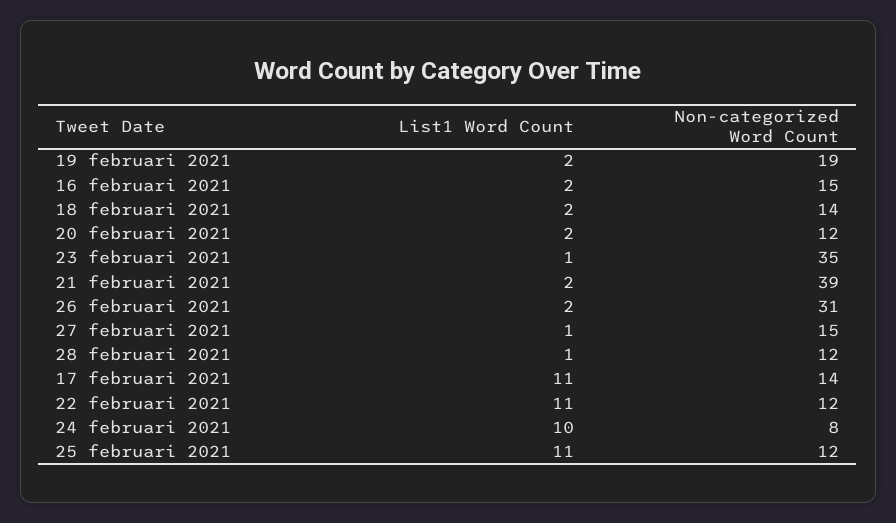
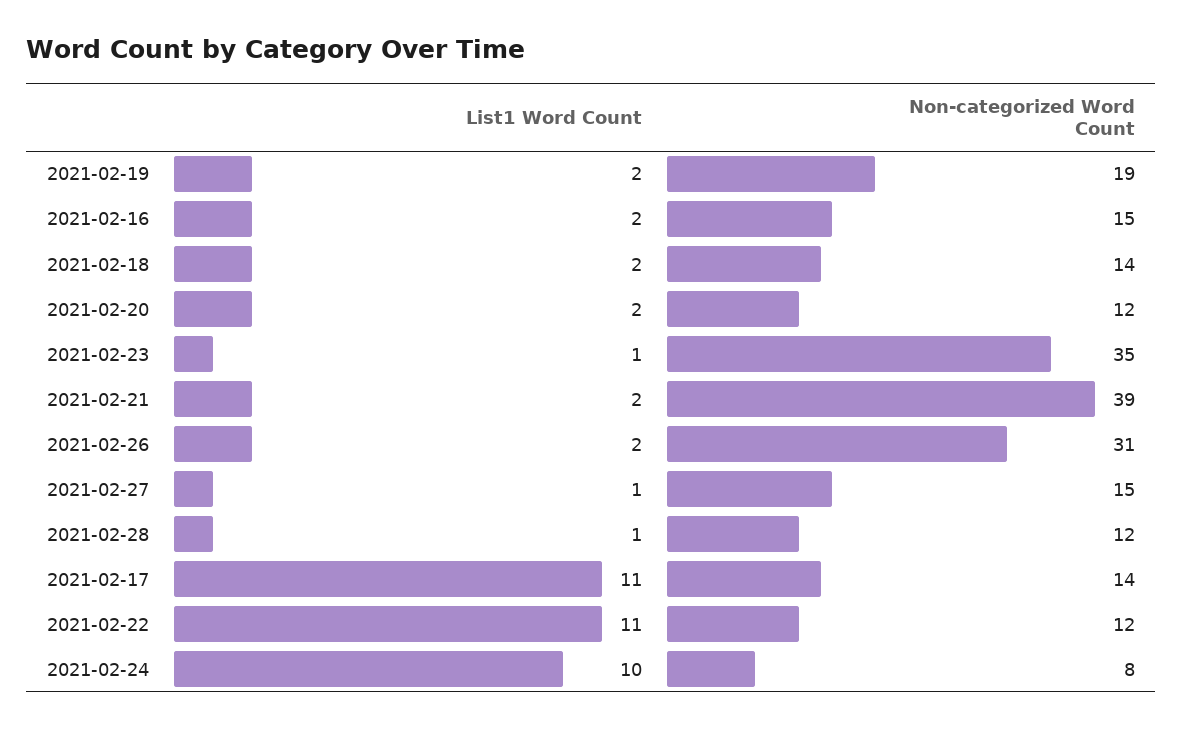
List1 Word Count, 25 februari 2021: 11 -> none
Non-categorized Word Count, 25 februari 2021: 12 -> none

